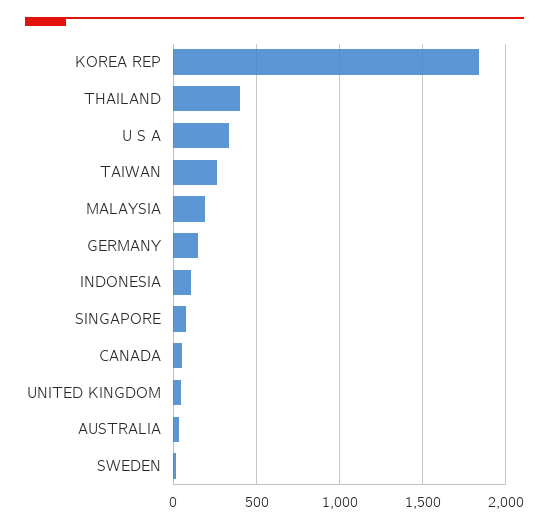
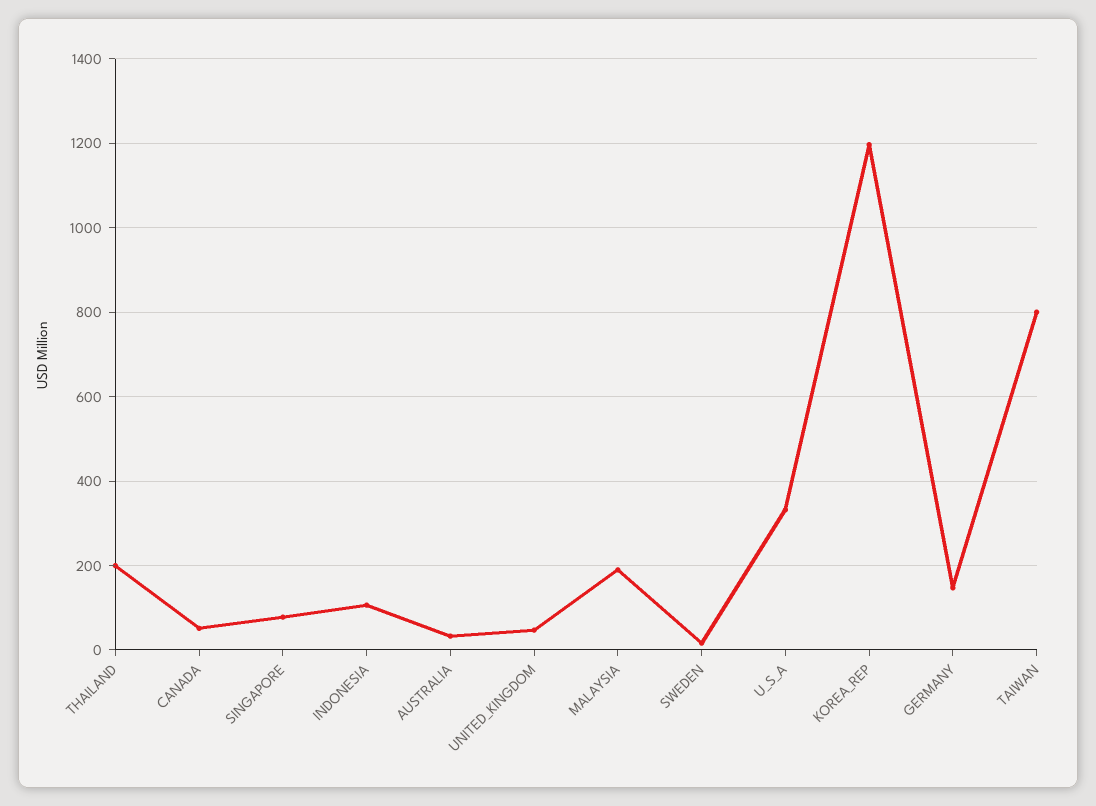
KOREA REP: 1850 -> 1200
THAILAND: 400 -> 200
TAIWAN: 250 -> 800

